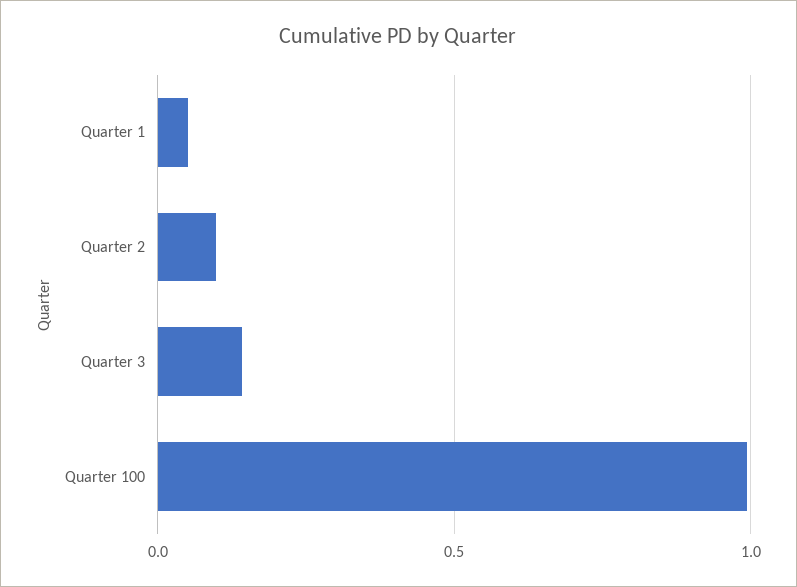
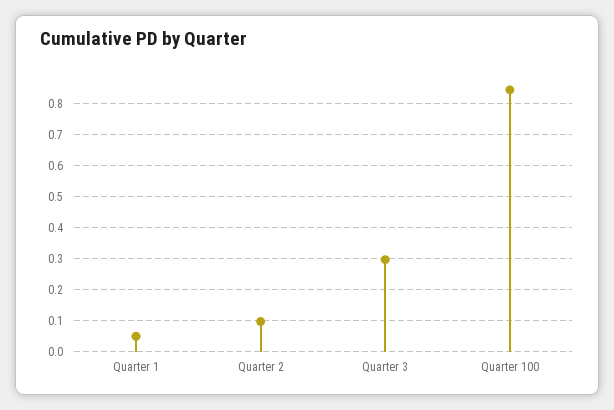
Quarter 3: 0.15 -> 0.3
Quarter 100: 1 -> 0.84

